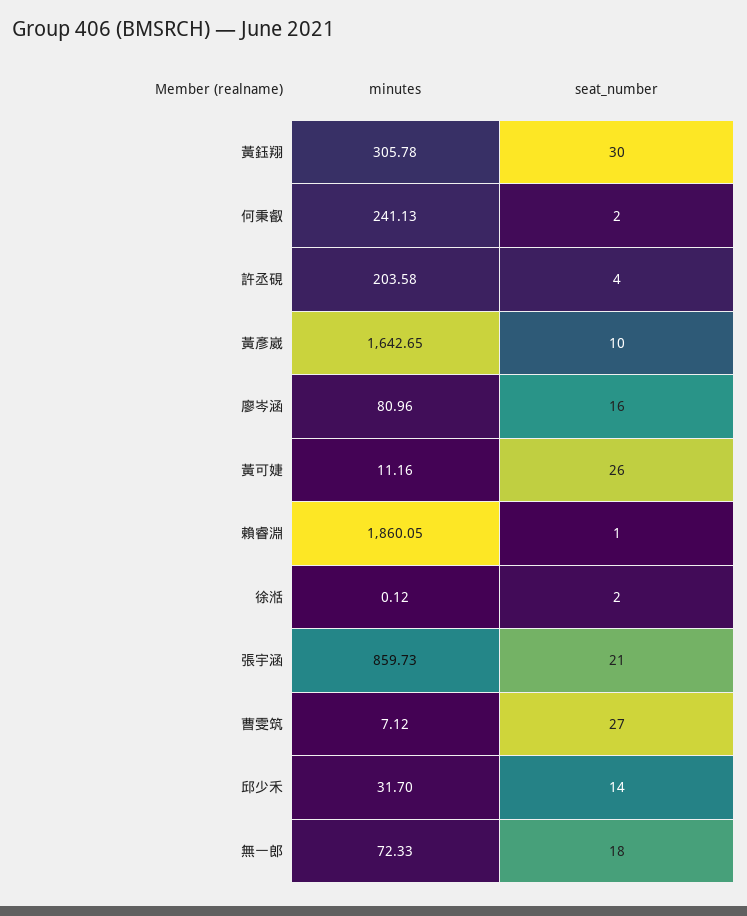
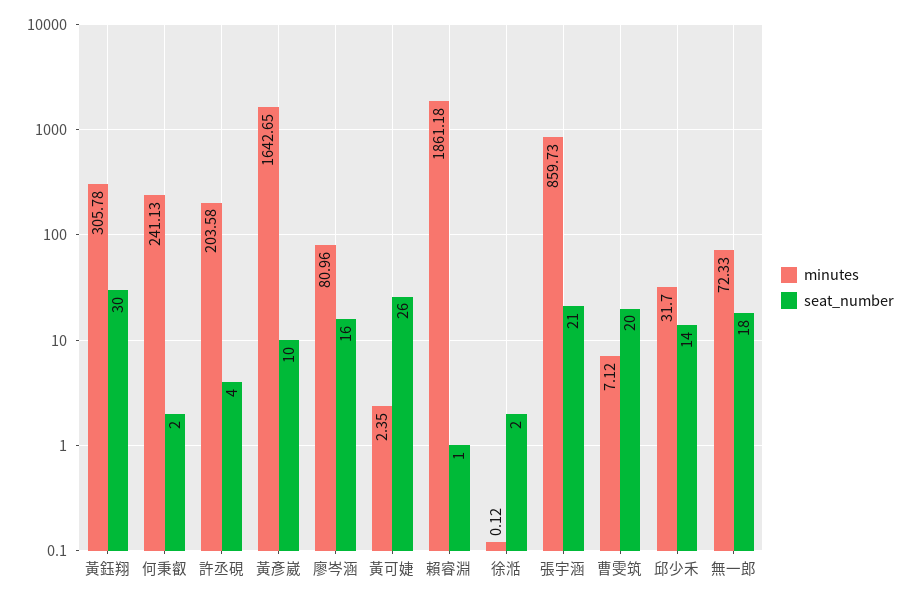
minutes, 黃可婕: 11.16 -> 2.35
minutes, 賴睿淵: 1860.05 -> 1861.18
seat_number, 曹雯筑: 27 -> 20

